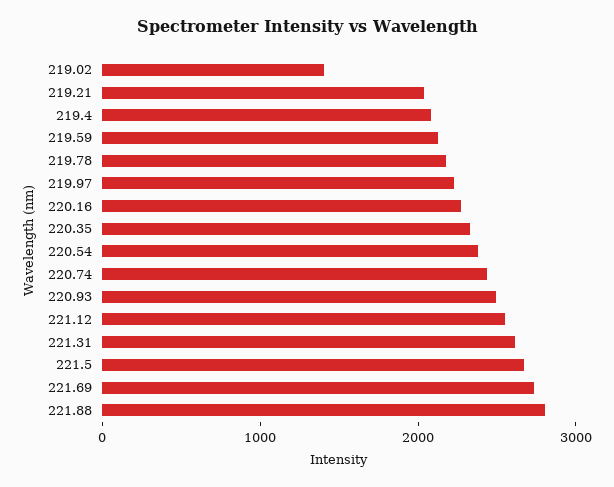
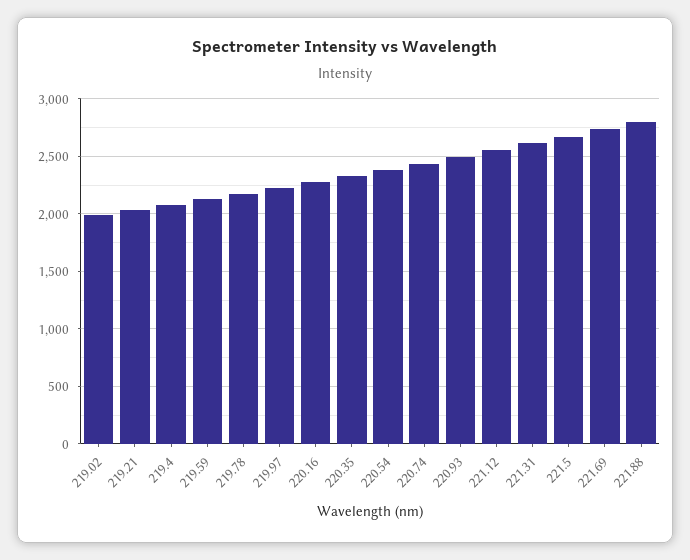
219.02: 1400 -> 2000

